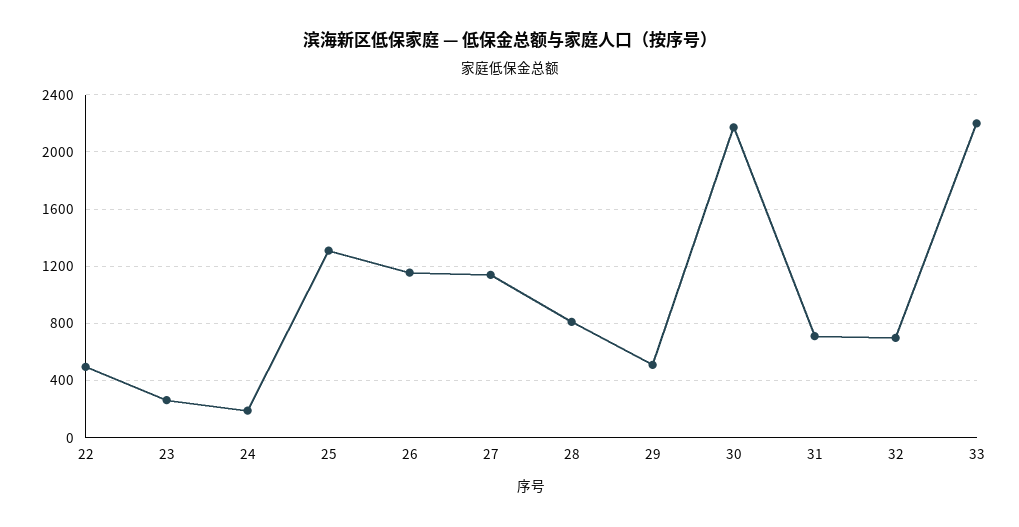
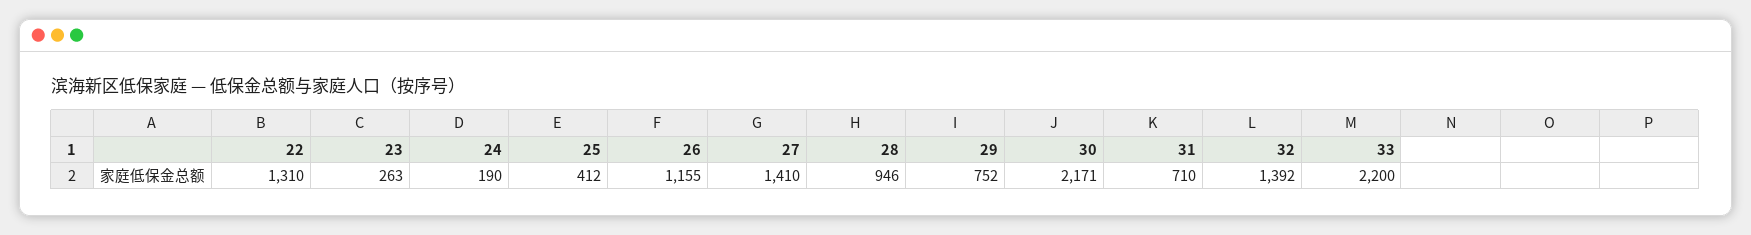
22: 500 -> 1310
25: 1300 -> 412
27: 1150 -> 1410
28: 800 -> 946
29: 500 -> 752
32: 700 -> 1392

